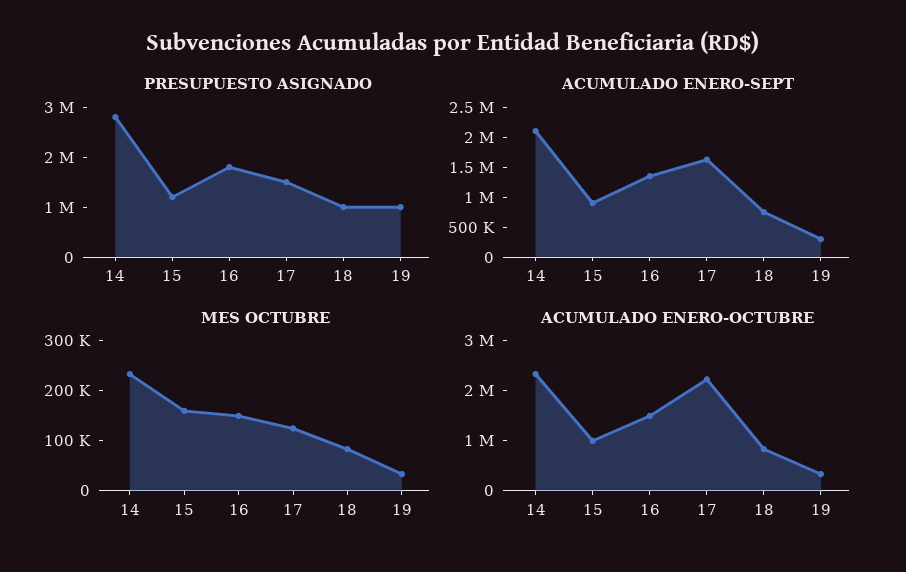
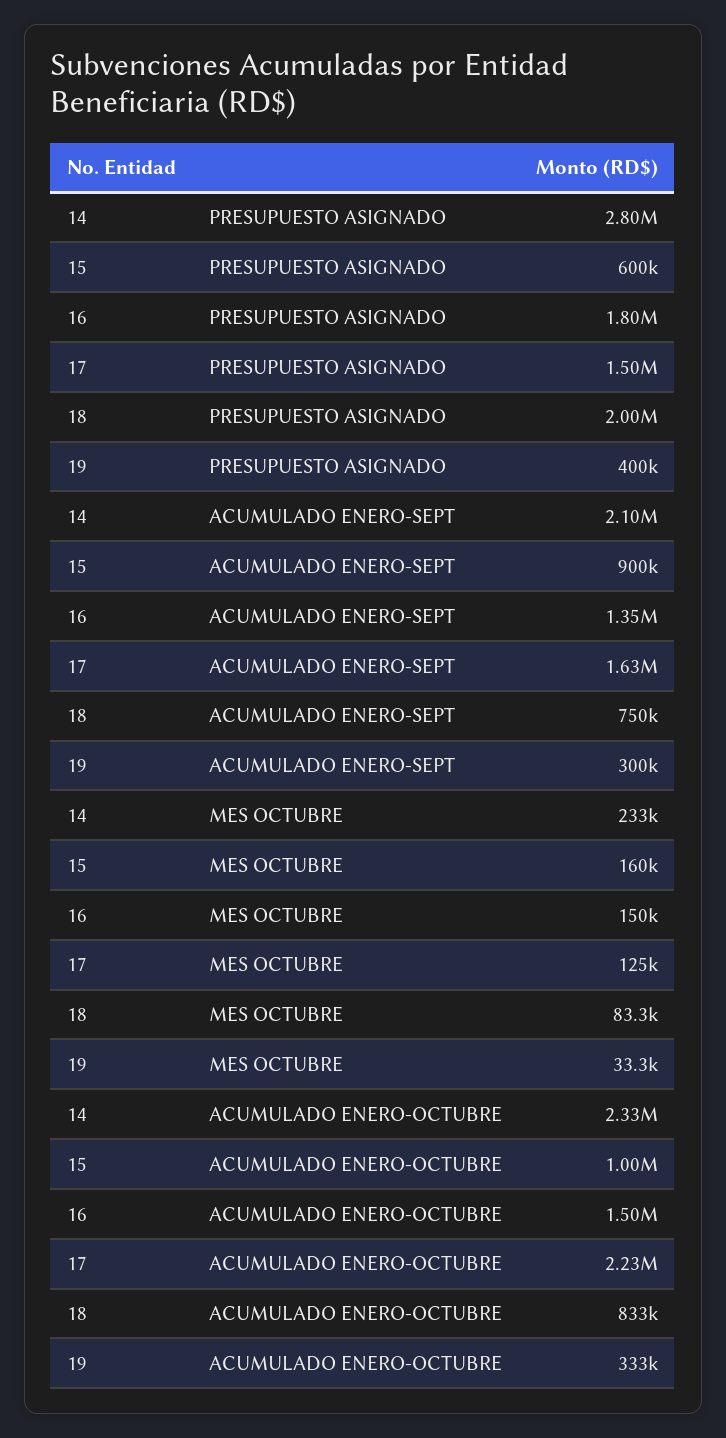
PRESUPUESTO ASIGNADO, 15: 1200000 -> 600000
PRESUPUESTO ASIGNADO, 18: 1000000 -> 2000000
PRESUPUESTO ASIGNADO, 19: 1000000 -> 400000

